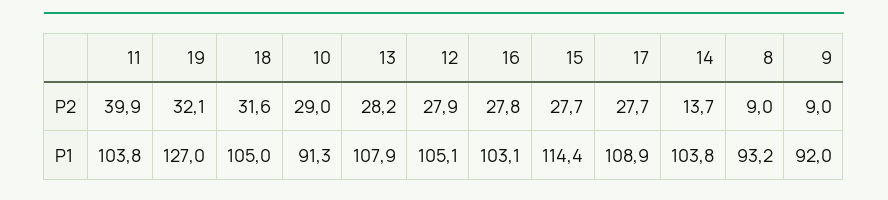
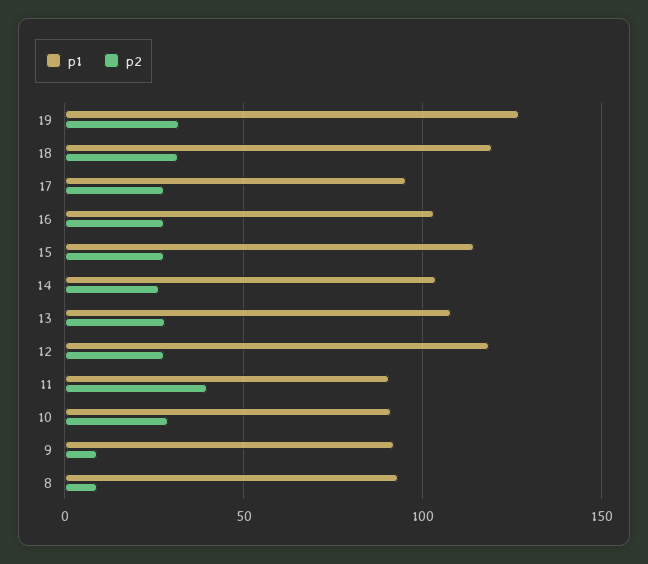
P2, 14: 13.7 -> 25
P1, 11: 103.8 -> 90
P1, 18: 105 -> 120
P1, 12: 105.1 -> 120
P1, 17: 108.9 -> 95

